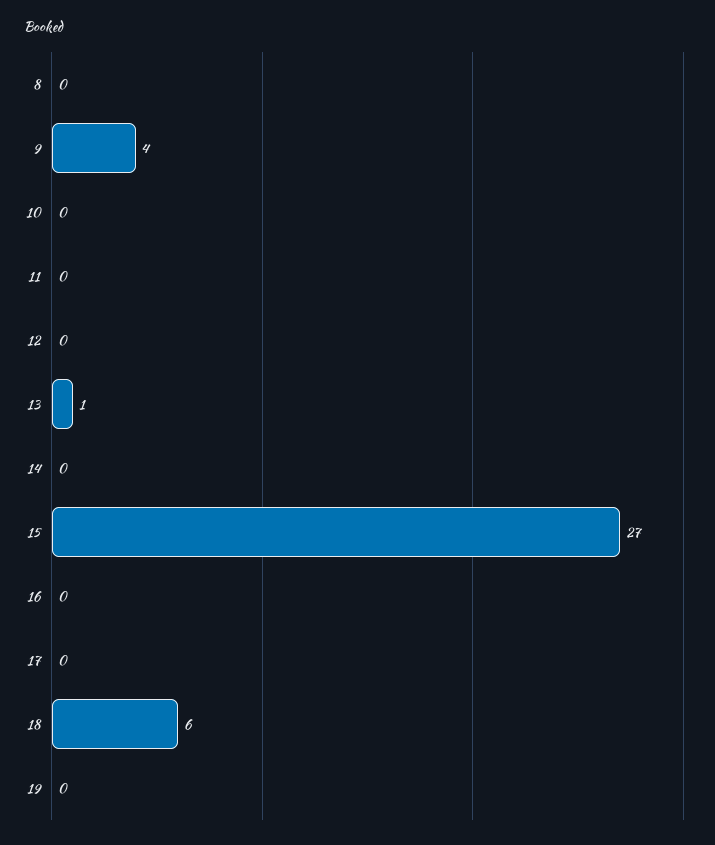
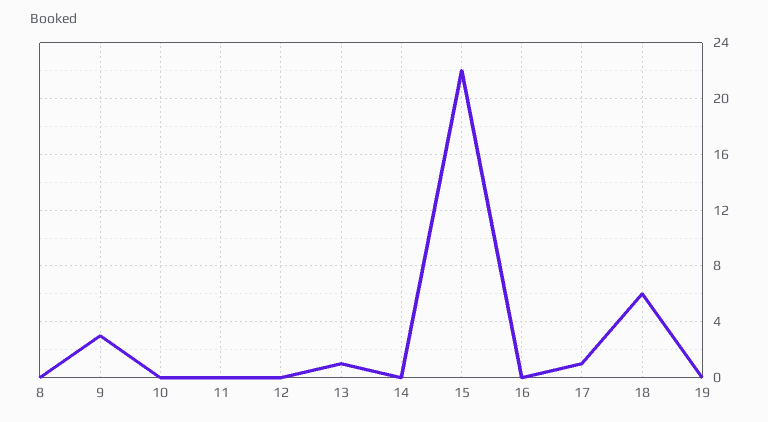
9: 4 -> 3
15: 27 -> 22
17: 0 -> 1

